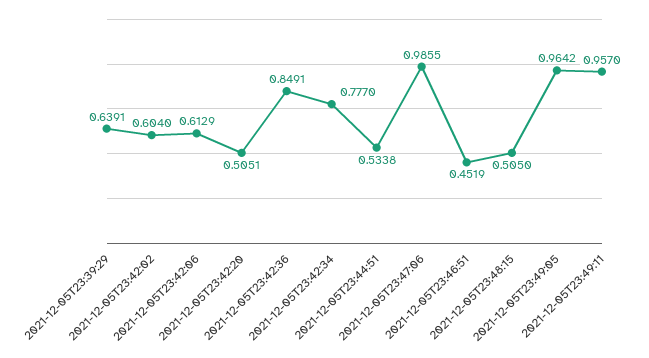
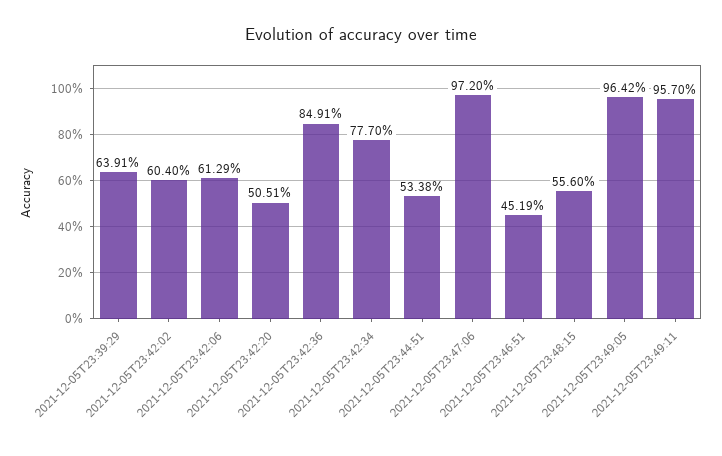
2021-12-05T23:47:06: 0.9855 -> 0.972
2021-12-05T23:48:15: 0.505 -> 0.556

